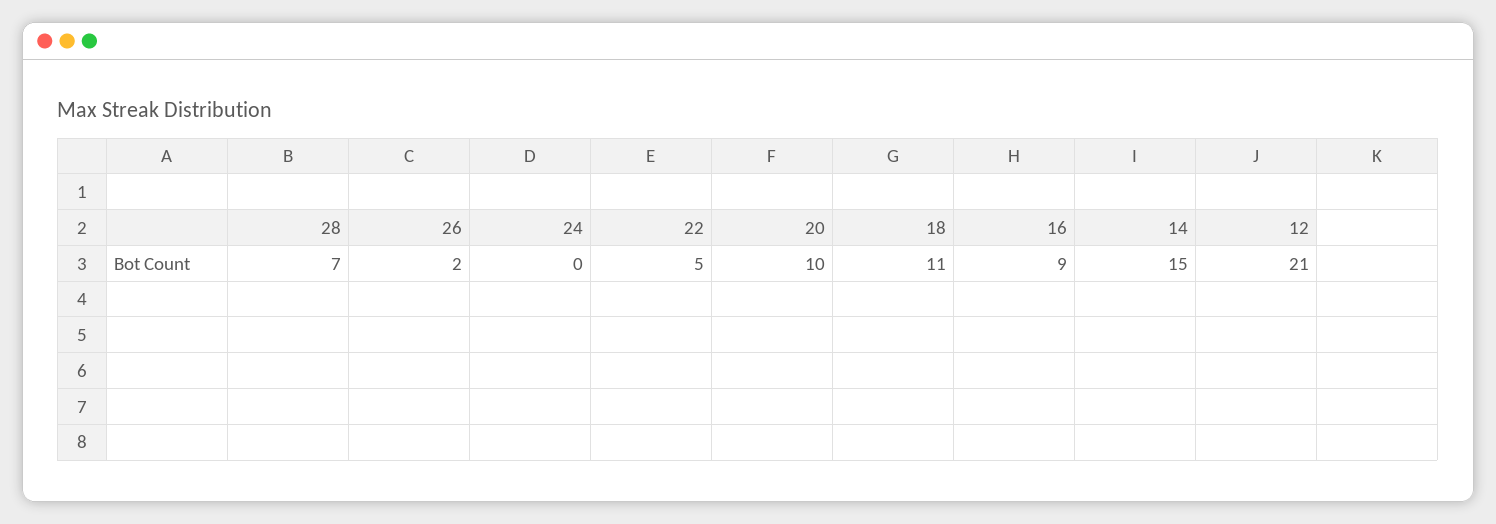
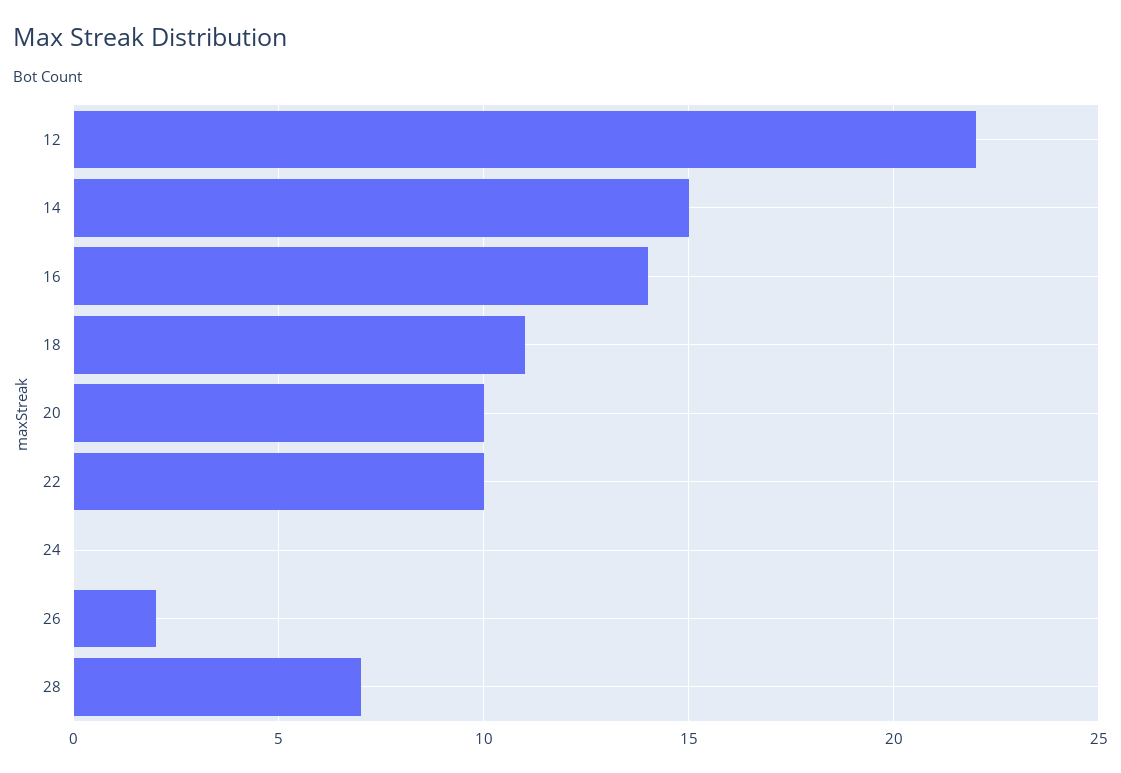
22: 5 -> 10
16: 9 -> 14
12: 21 -> 22

